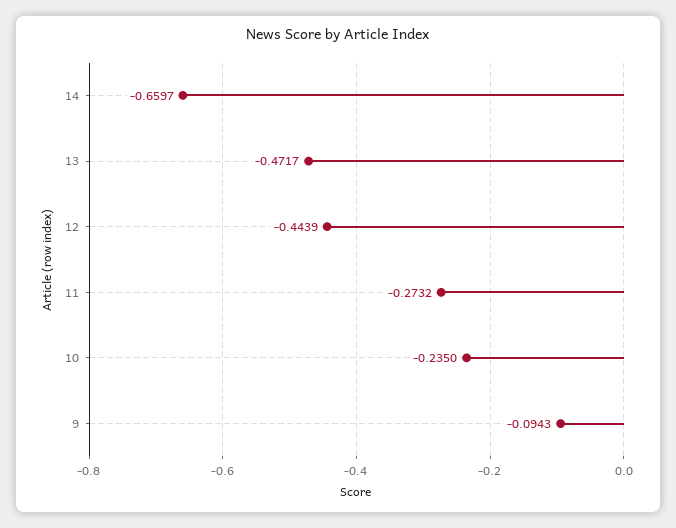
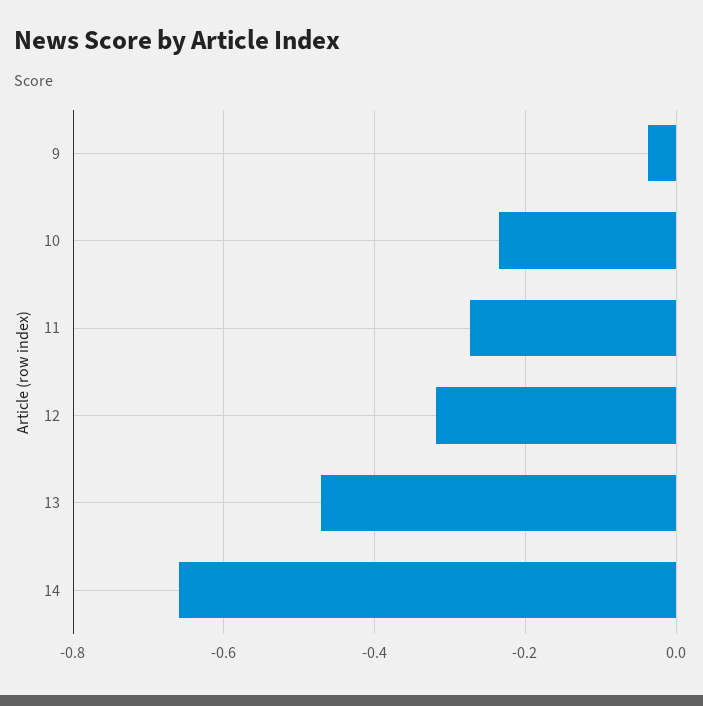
12: -0.4439 -> -0.32
9: -0.0943 -> -0.04

